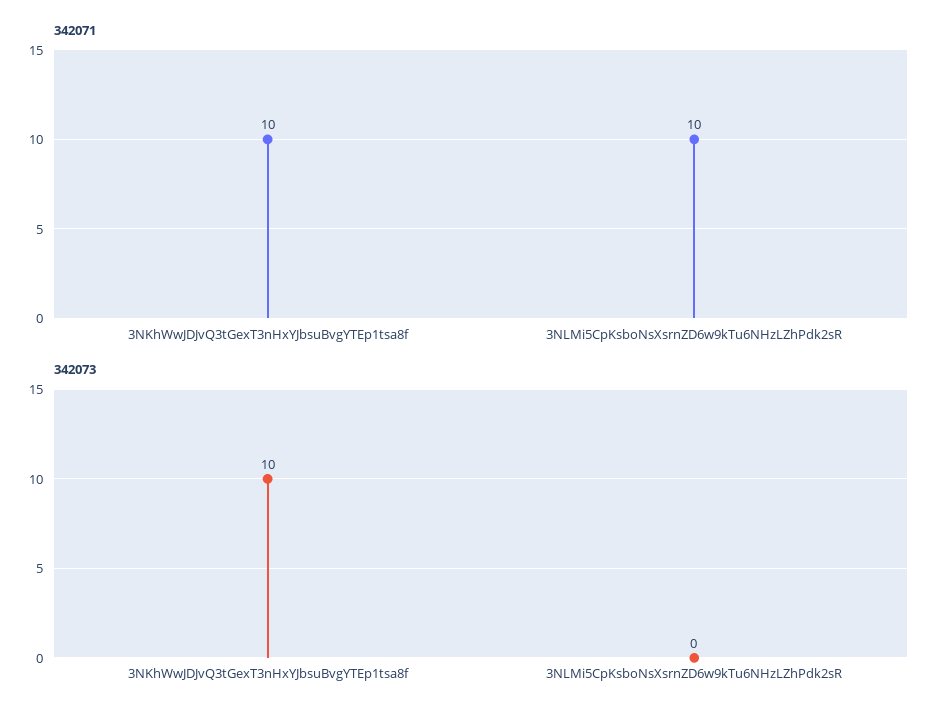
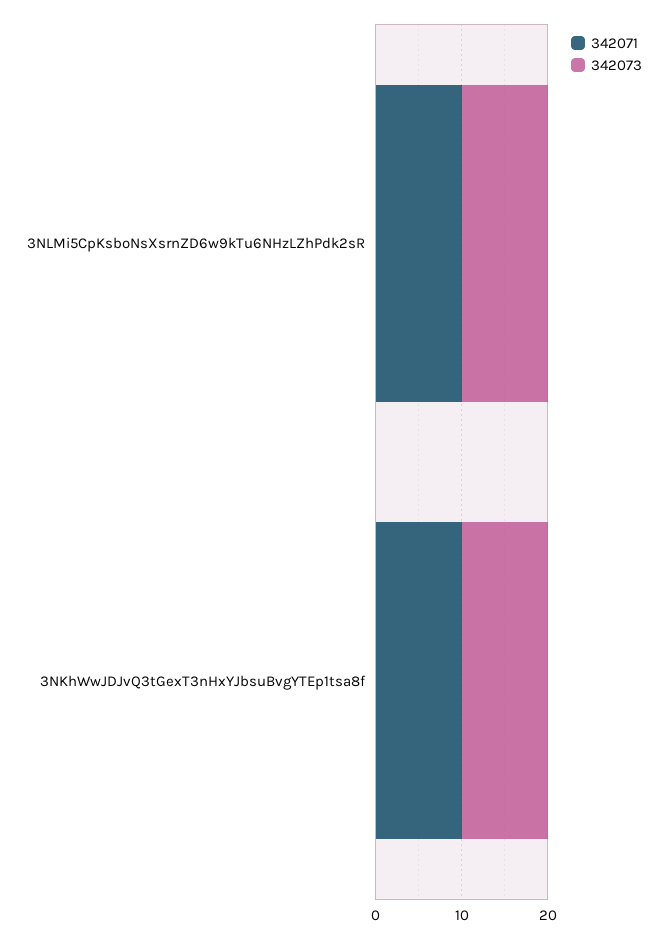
342073, 3NLMi5CpKsboNsXsrnZD6w9kTu6NHzLZhPdk2sR: 0 -> 10

